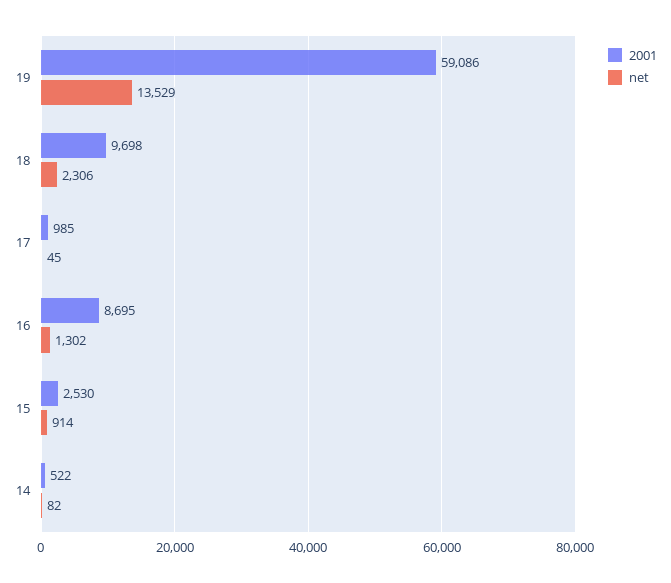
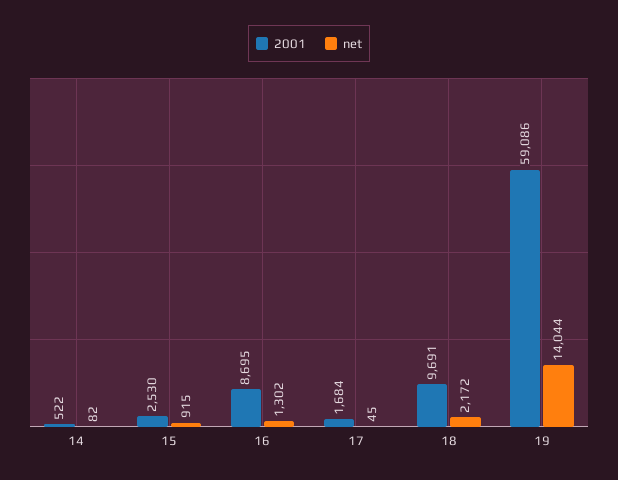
net, 19: 13529 -> 14044
2001, 18: 9698 -> 9691
net, 18: 2306 -> 2172
2001, 17: 985 -> 1684
net, 15: 914 -> 915

